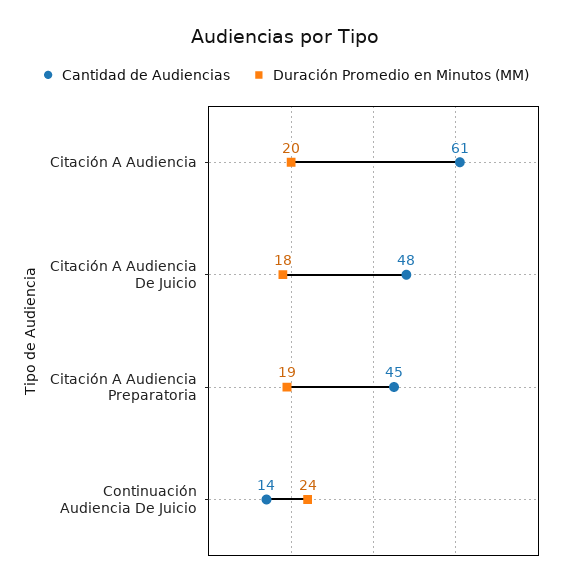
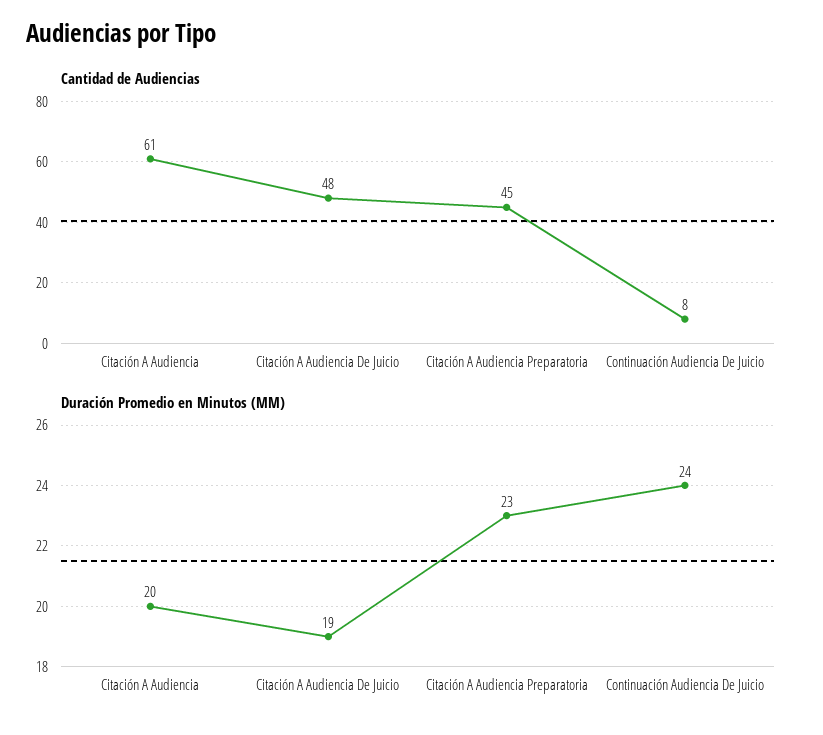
Duración Promedio en Minutos (MM), Citación A Audiencia De Juicio: 18 -> 19
Duración Promedio en Minutos (MM), Citación A Audiencia Preparatoria: 19 -> 23
Cantidad de Audiencias, Continuación Audiencia De Juicio: 14 -> 8

